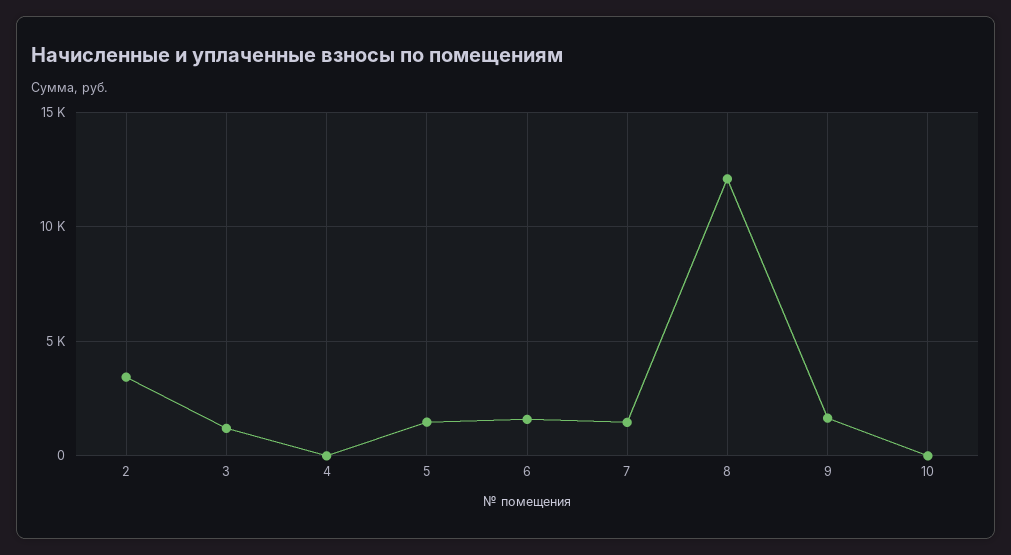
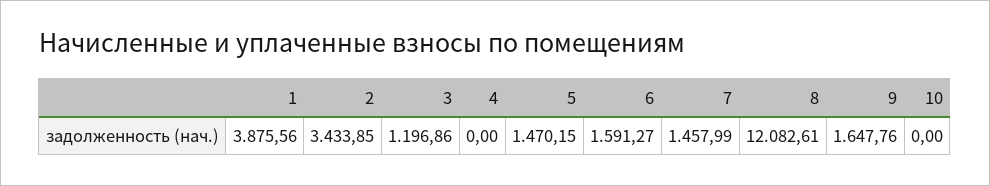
1: none -> 3875.56

